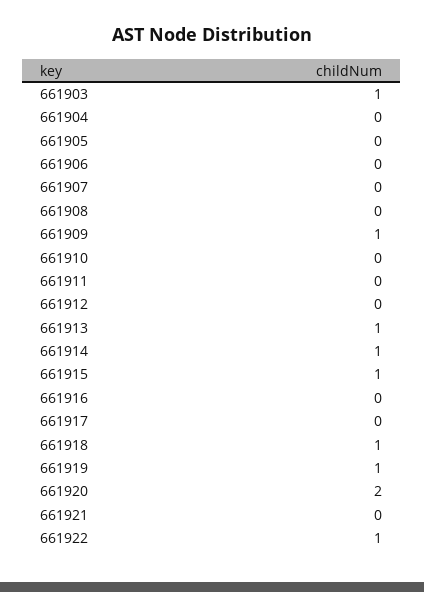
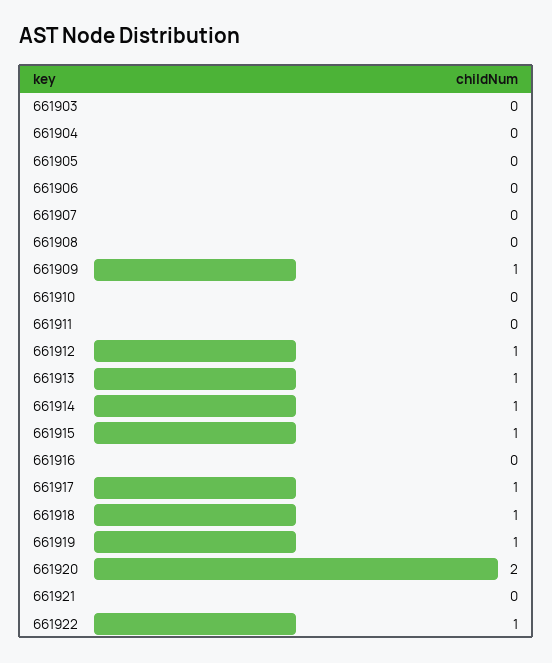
661903: 1 -> 0
661912: 0 -> 1
661917: 0 -> 1

